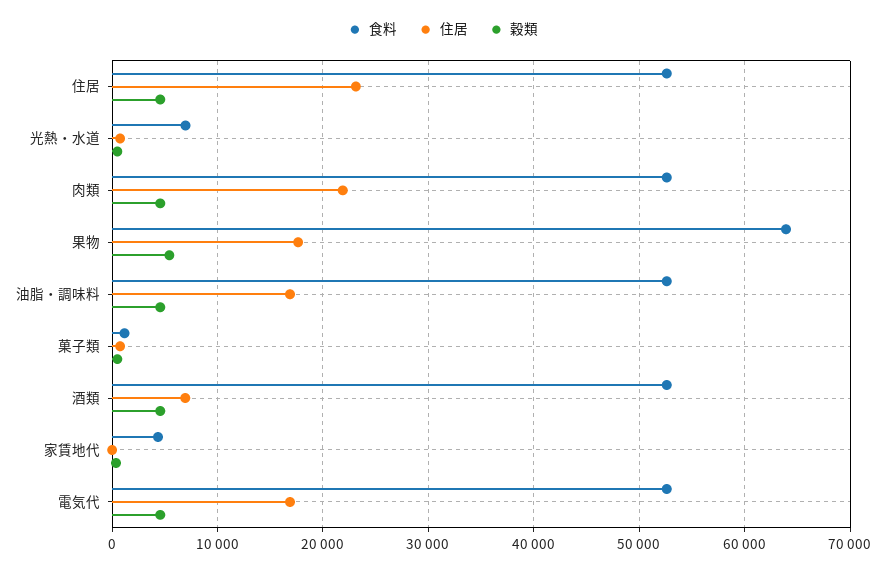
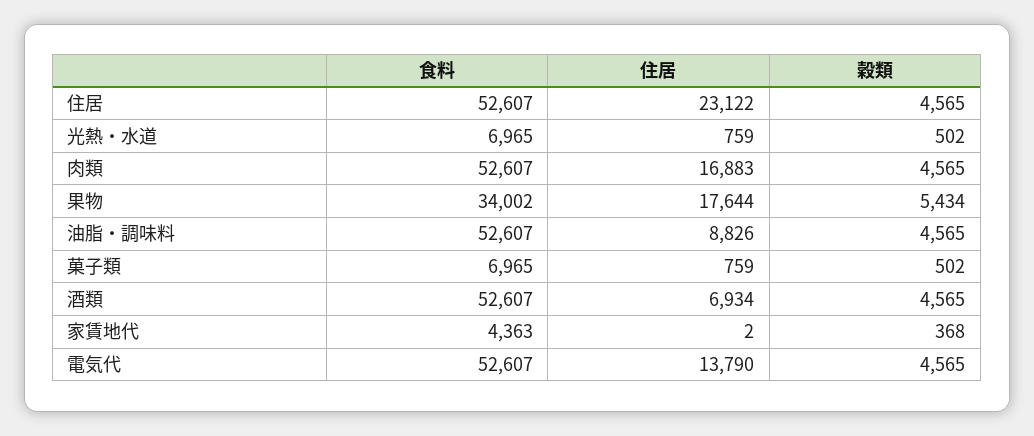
住居, 肉類: 22000 -> 16883
食料, 果物: 64000 -> 34002
住居, 油脂・調味料: 17000 -> 8826
食料, 菓子類: 1000 -> 6965
住居, 電気代: 17000 -> 13790

